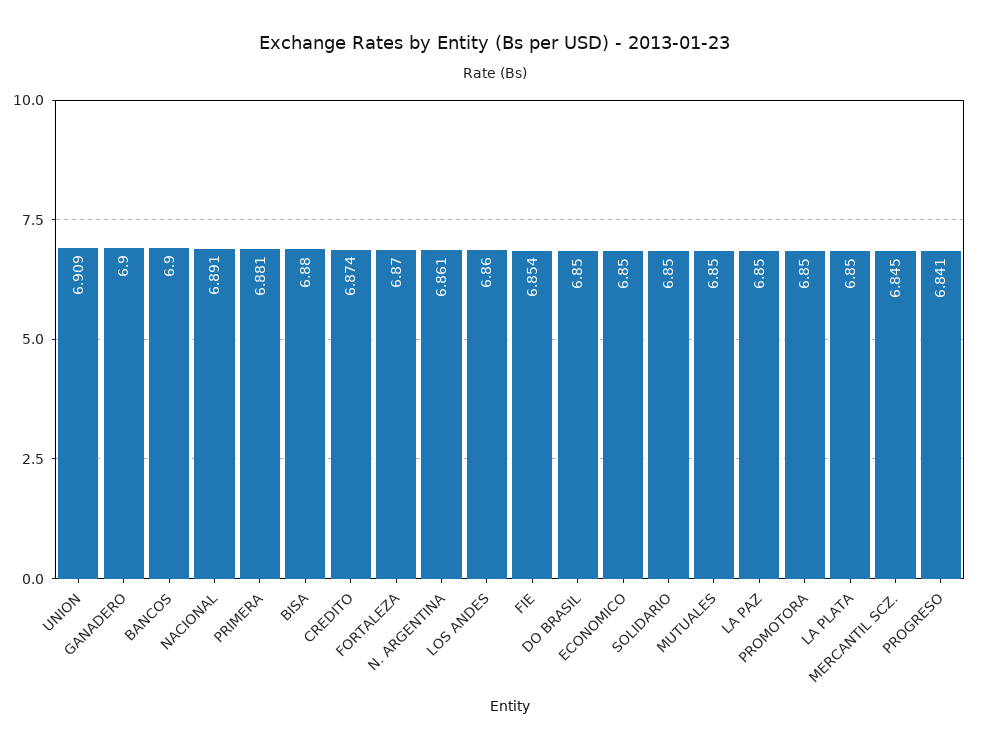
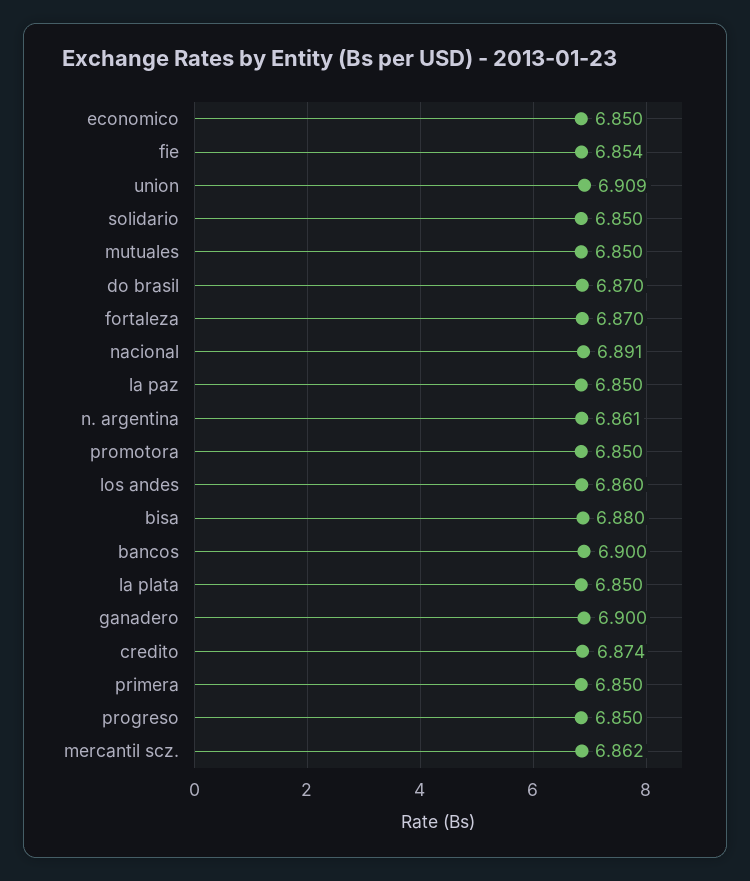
PRIMERA: 6.881 -> 6.85
DO BRASIL: 6.85 -> 6.87
MERCANTIL SCZ.: 6.845 -> 6.862
PROGRESO: 6.841 -> 6.85

